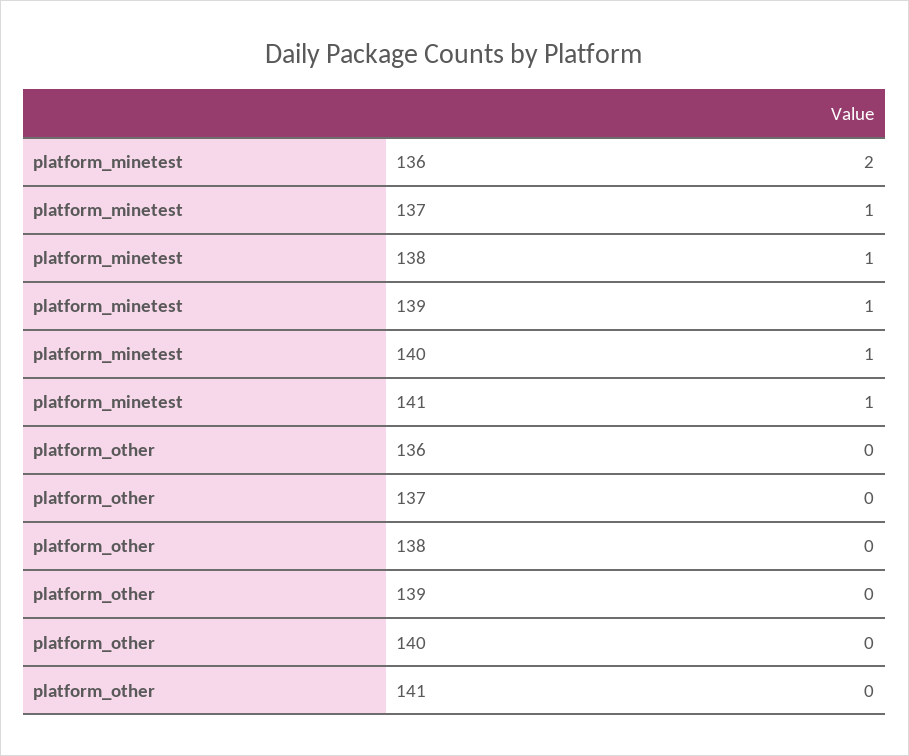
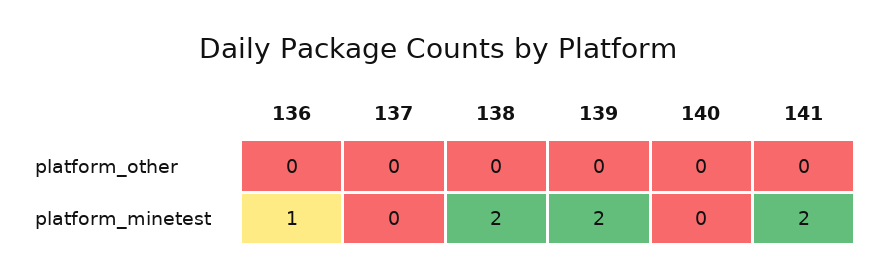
platform_minetest, 136: 2 -> 1
platform_minetest, 137: 1 -> 0
platform_minetest, 138: 1 -> 2
platform_minetest, 139: 1 -> 2
platform_minetest, 140: 1 -> 0
platform_minetest, 141: 1 -> 2

